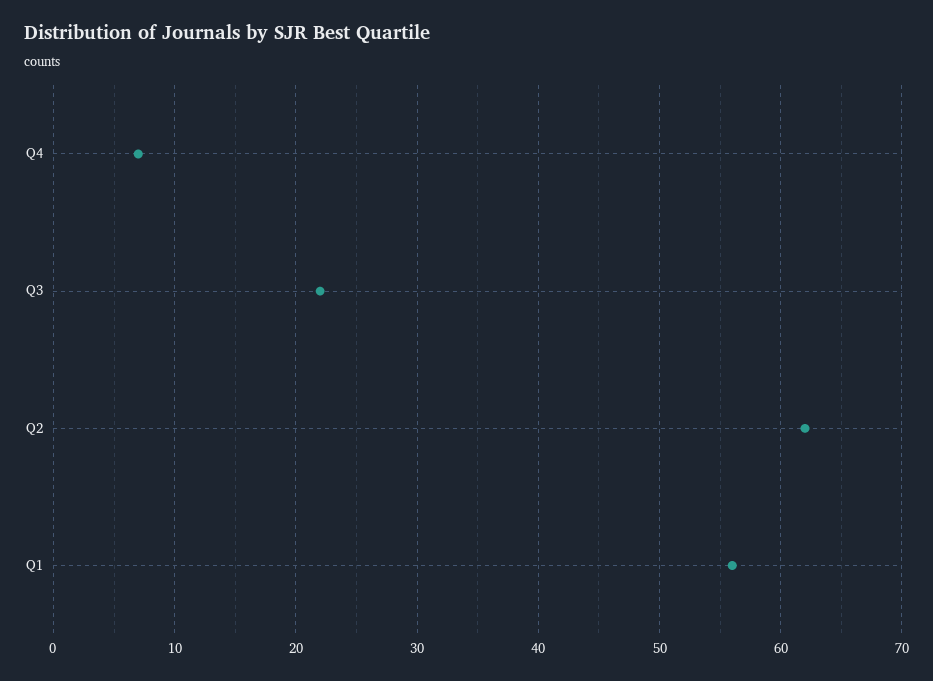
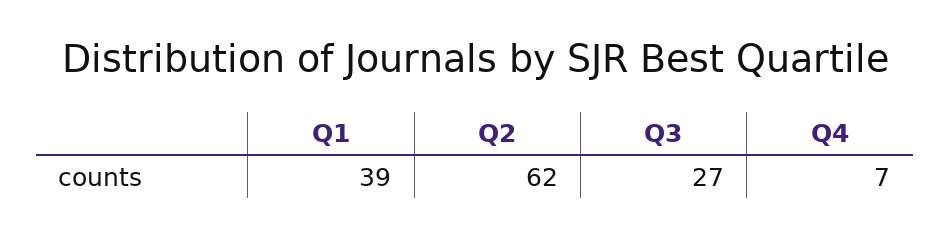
Q3: 22 -> 27
Q1: 56 -> 39

